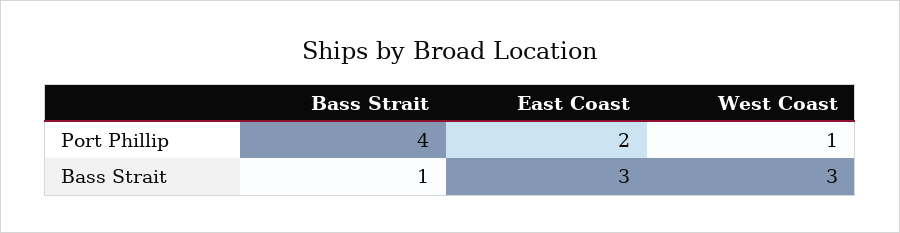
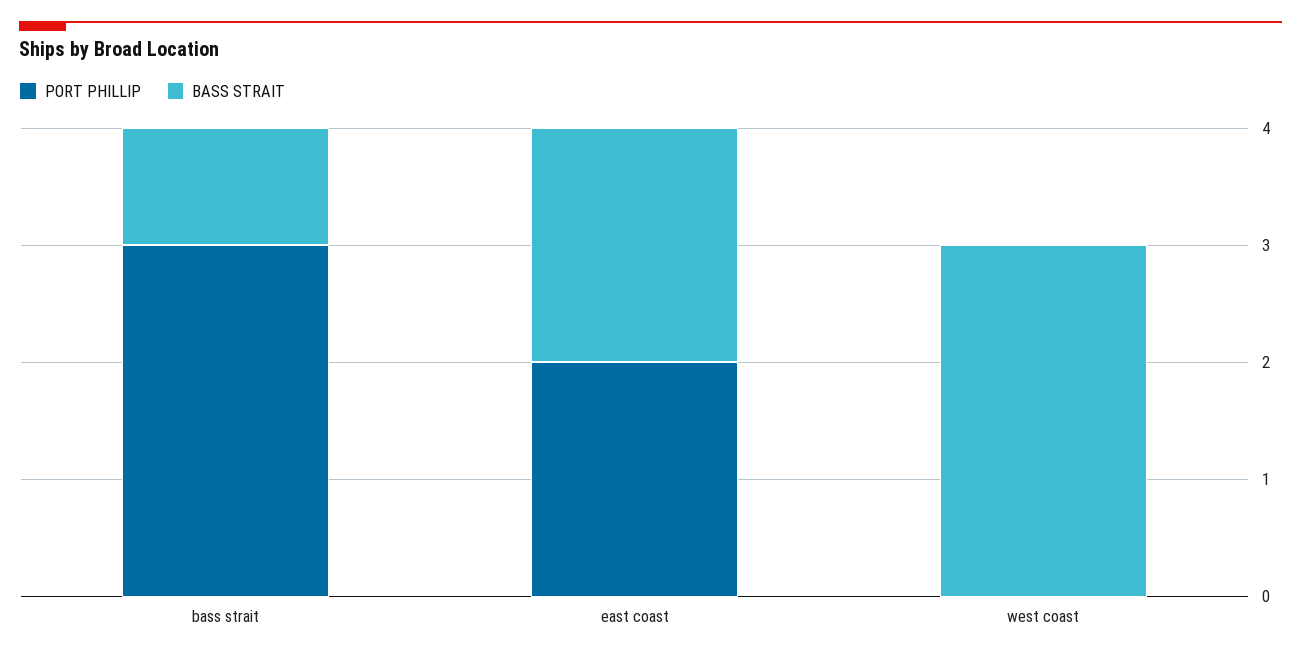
Port Phillip, Bass Strait: 4 -> 3
Port Phillip, West Coast: 1 -> 0
Bass Strait, East Coast: 3 -> 2

